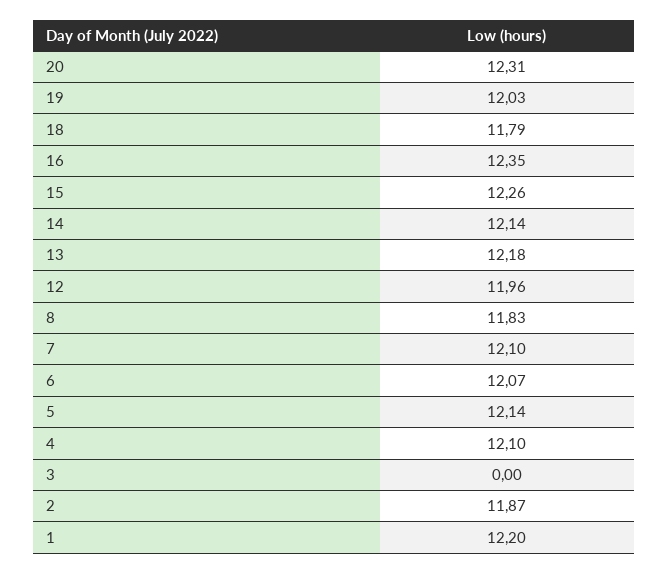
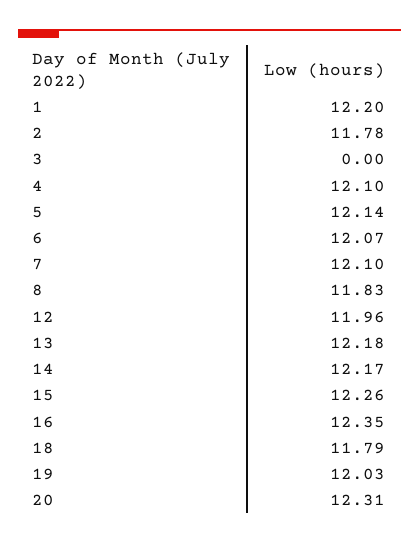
14: 12.14 -> 12.17
2: 11.87 -> 11.78

